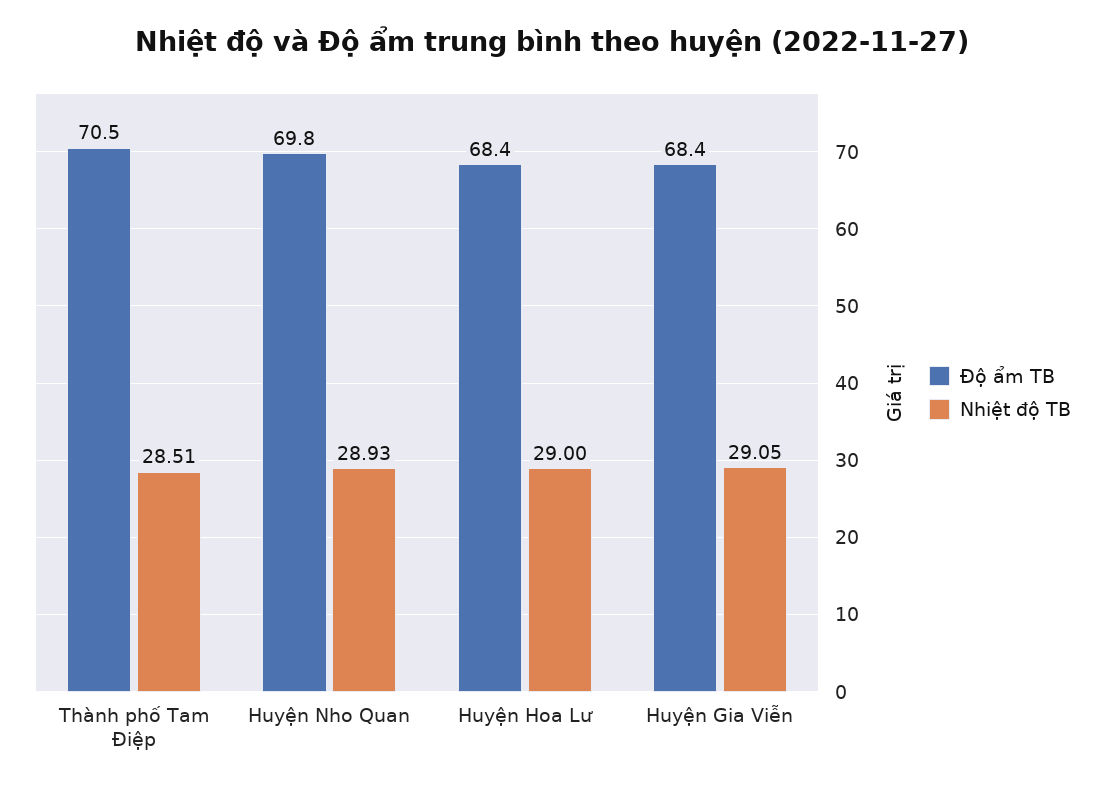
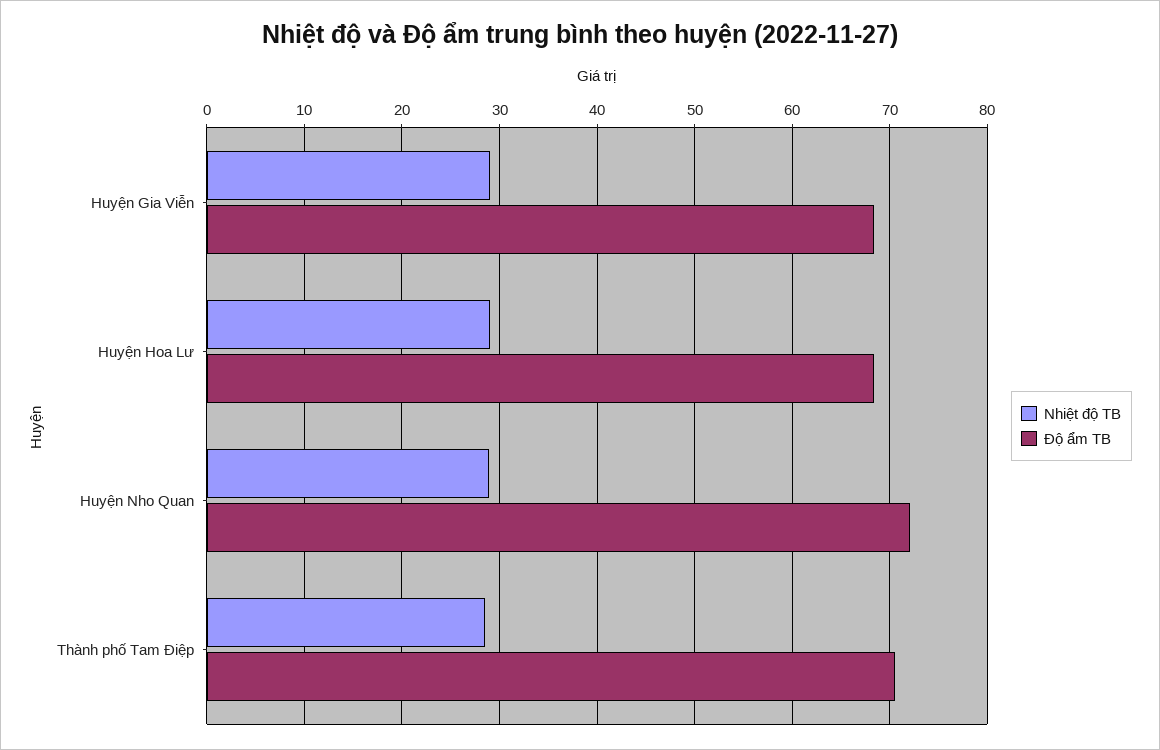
Độ ẩm TB, Huyện Nho Quan: 69.8 -> 72

